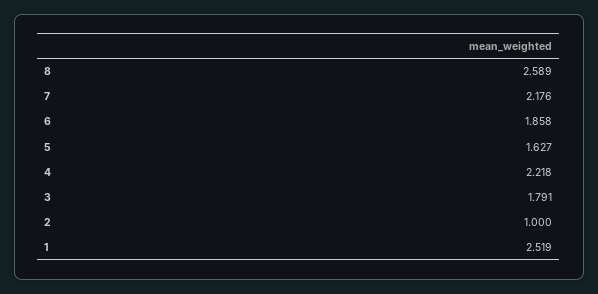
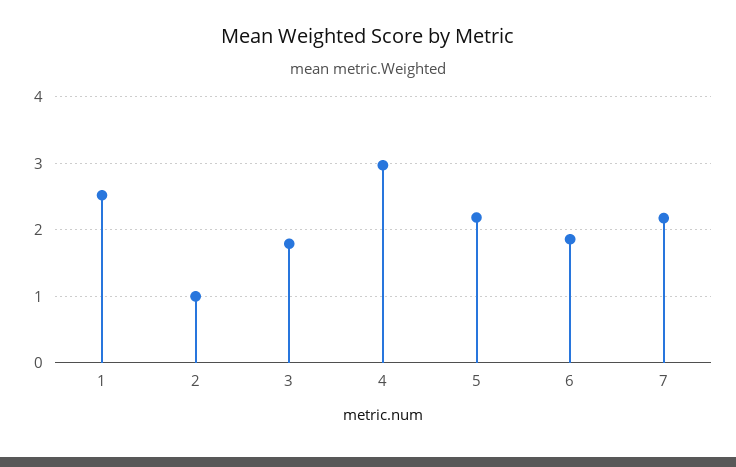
8: 2.589 -> none
5: 1.627 -> 2.2
4: 2.218 -> 3

